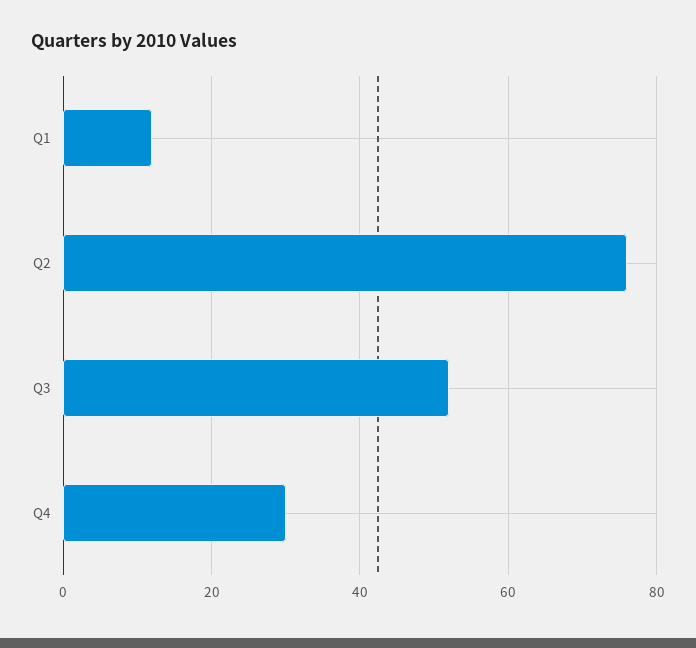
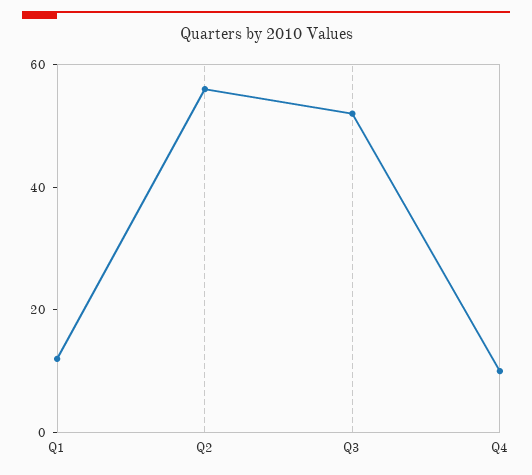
Q2: 75 -> 55
Q4: 30 -> 10

